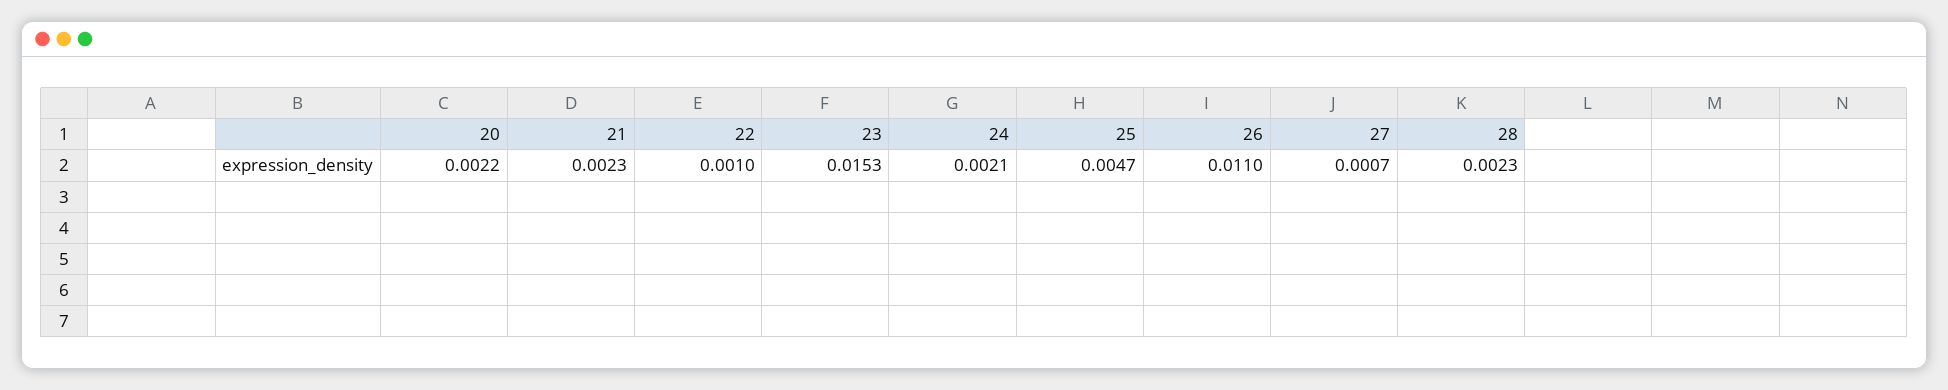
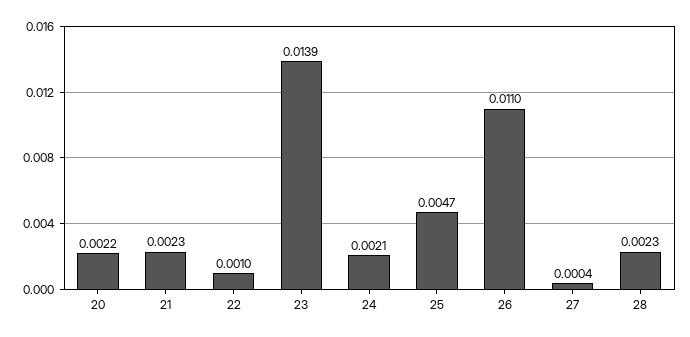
23: 0.0153 -> 0.0139
27: 0.0007 -> 0.0004

